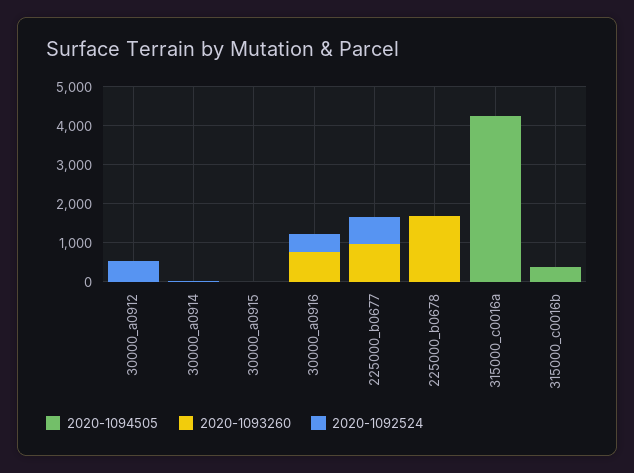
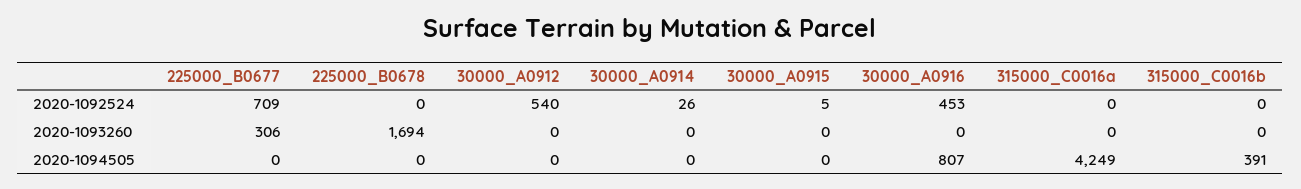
2020-1094505, 30000_a0916: 0 -> 807
2020-1093260, 30000_a0916: 750 -> 0
2020-1093260, 225000_b0677: 1000 -> 306

